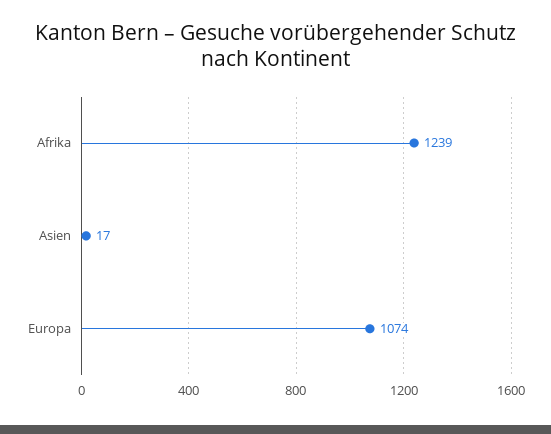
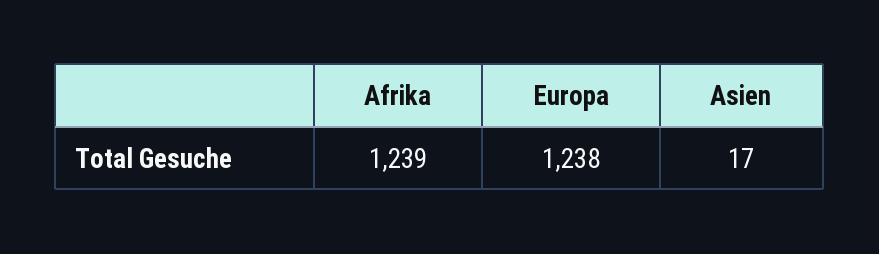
Europa: 1074 -> 1238

